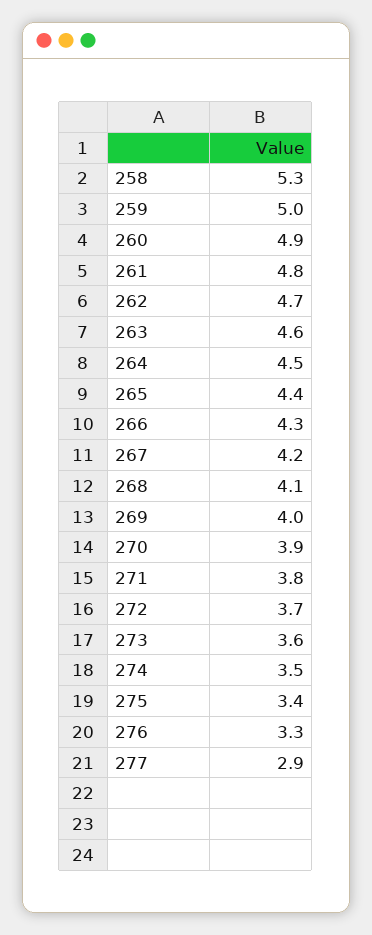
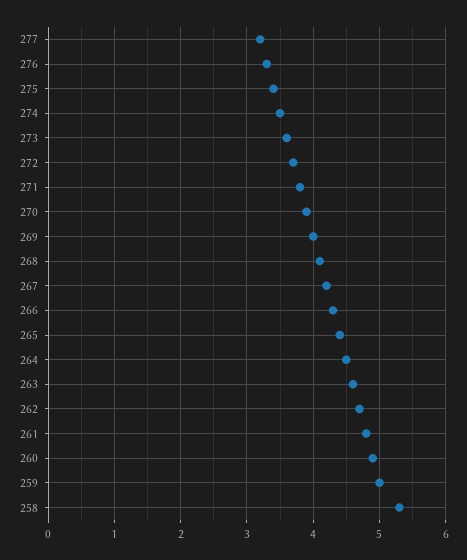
277: 2.9 -> 3.2

